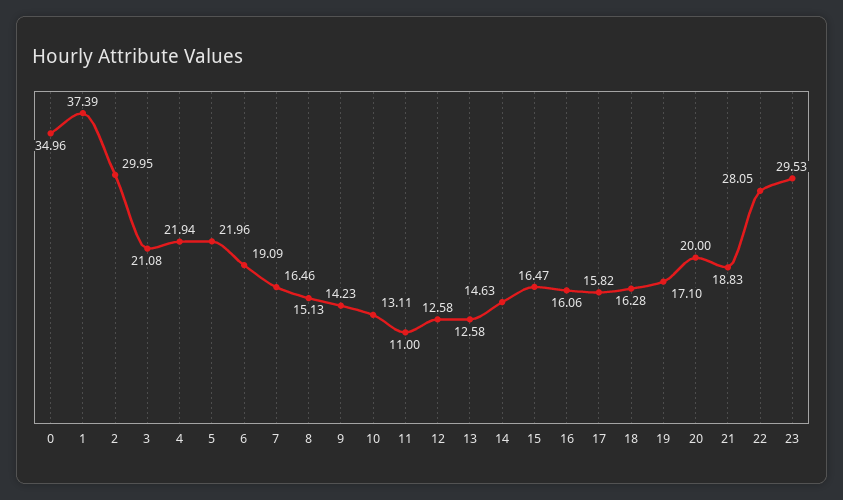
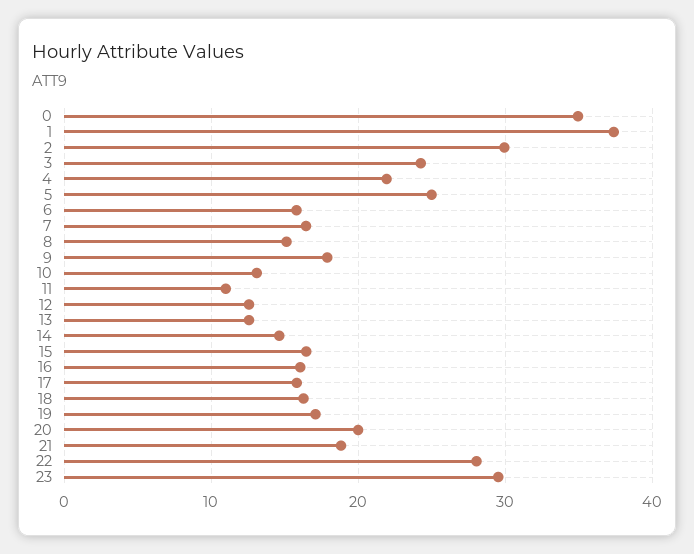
3: 21.08 -> 24
5: 21.96 -> 25
6: 19.09 -> 16
9: 14.23 -> 18

